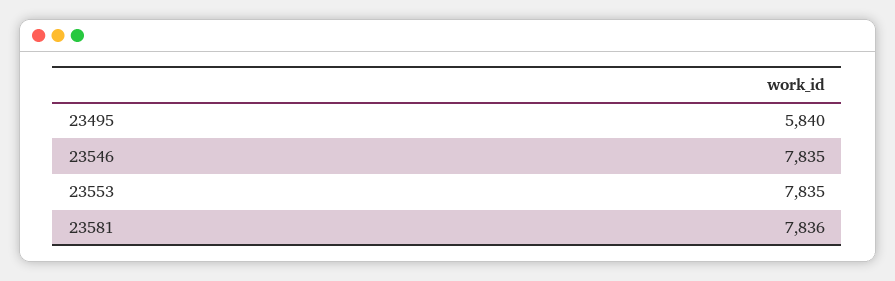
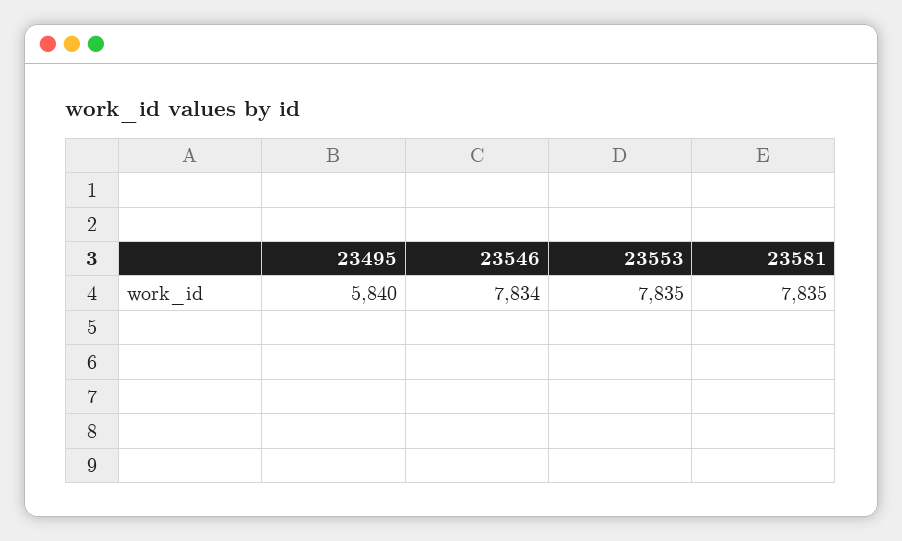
23546: 7835 -> 7834
23581: 7836 -> 7835

